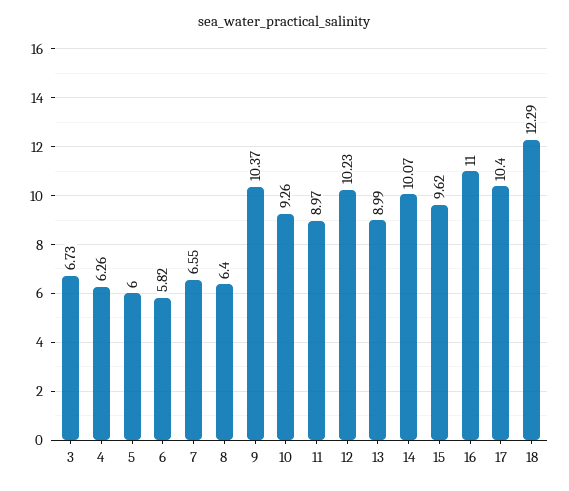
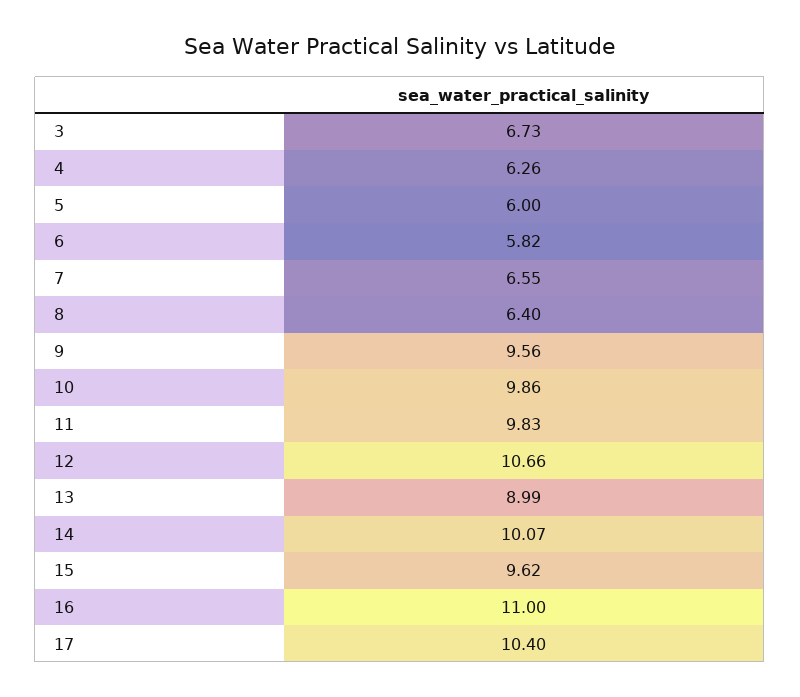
9: 10.37 -> 9.56
10: 9.26 -> 9.86
11: 8.97 -> 9.83
12: 10.23 -> 10.66
18: 12.29 -> none

